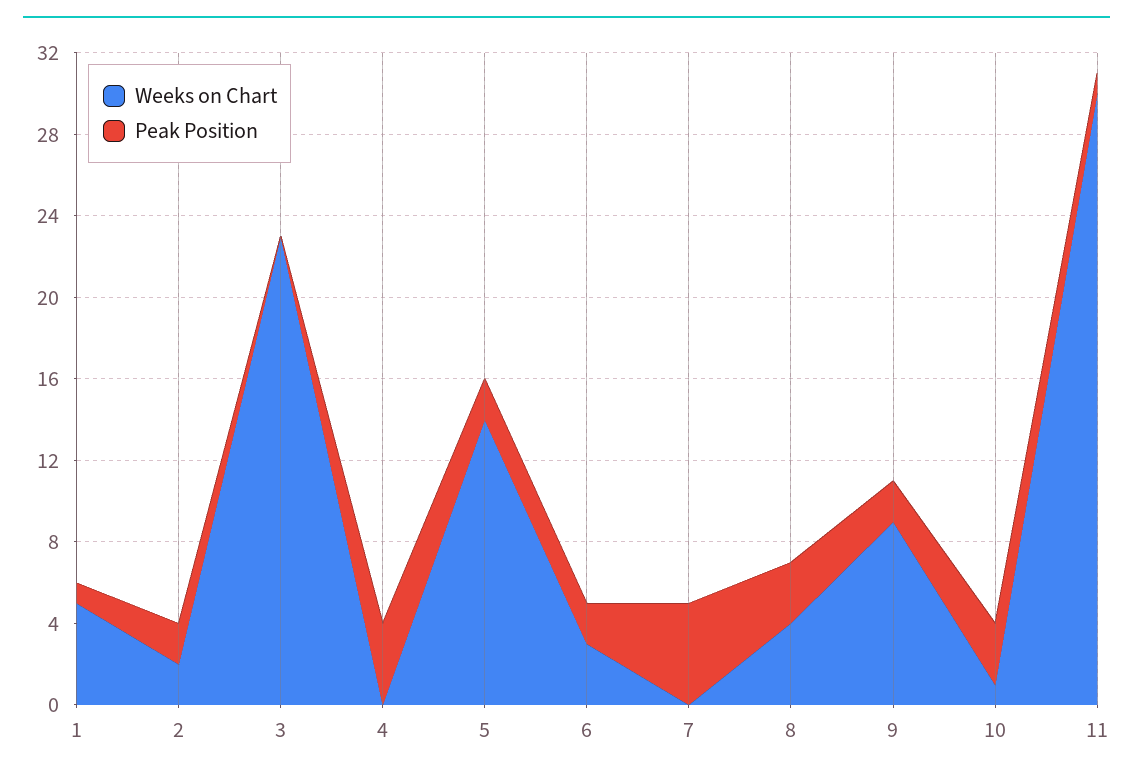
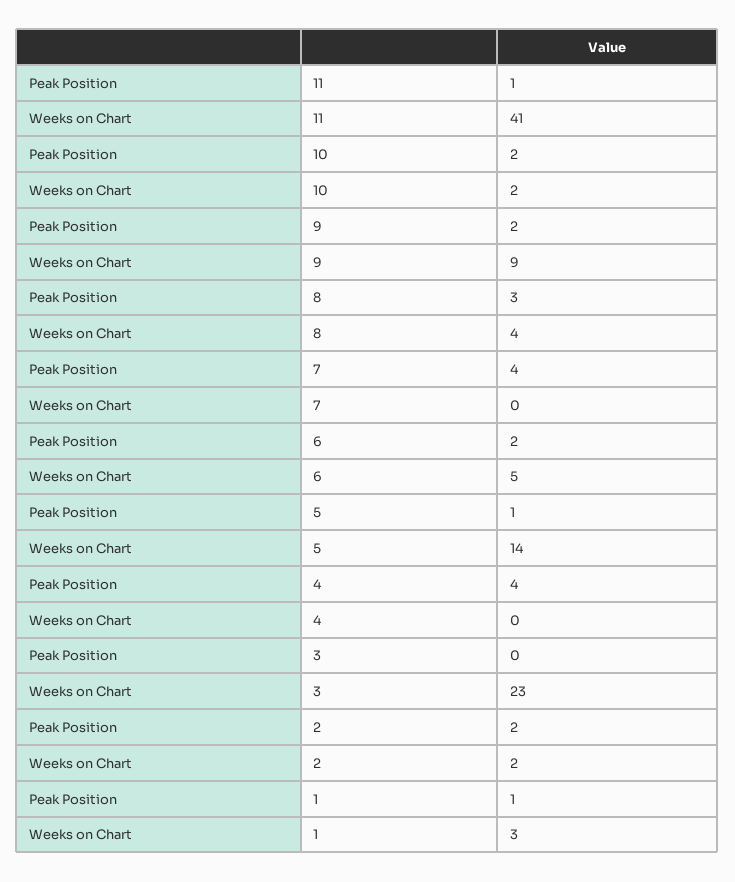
Weeks on Chart, 1: 5 -> 3
Peak Position, 5: 2 -> 1
Weeks on Chart, 6: 3 -> 5
Peak Position, 7: 5 -> 4
Weeks on Chart, 10: 1 -> 2
Peak Position, 10: 3 -> 2
Weeks on Chart, 11: 30 -> 41

